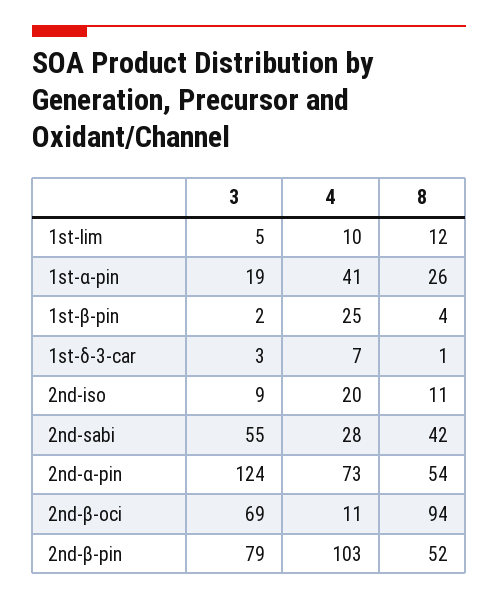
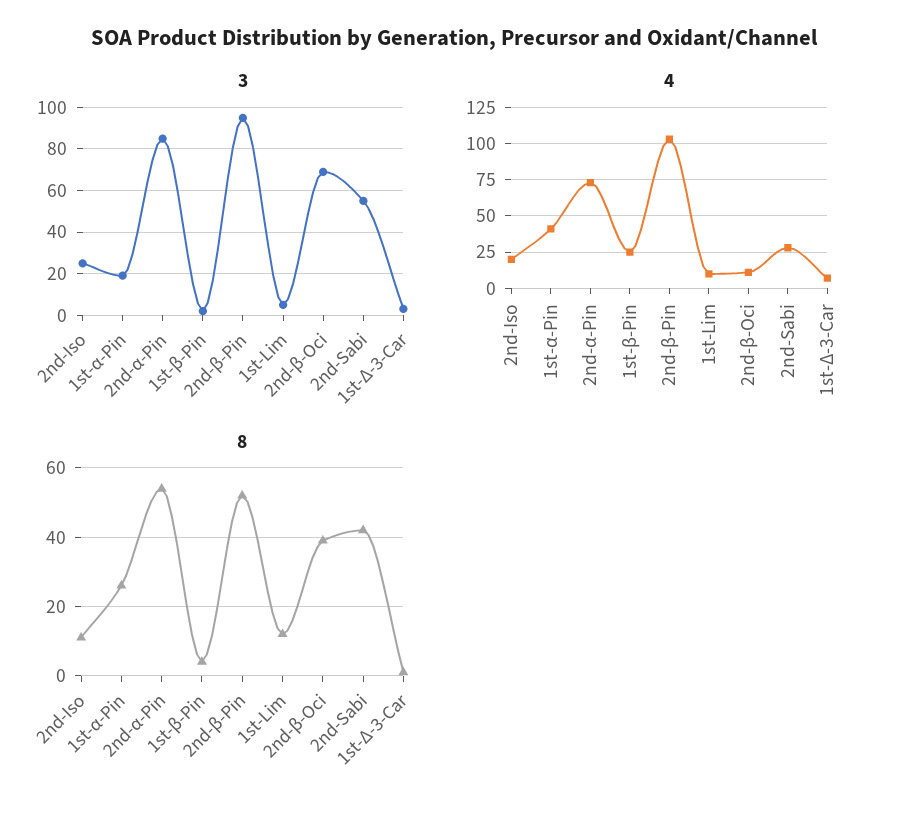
3, 2nd-iso: 9 -> 25
3, 2nd-α-pin: 124 -> 85
8, 2nd-β-oci: 94 -> 40
3, 2nd-β-pin: 79 -> 95

